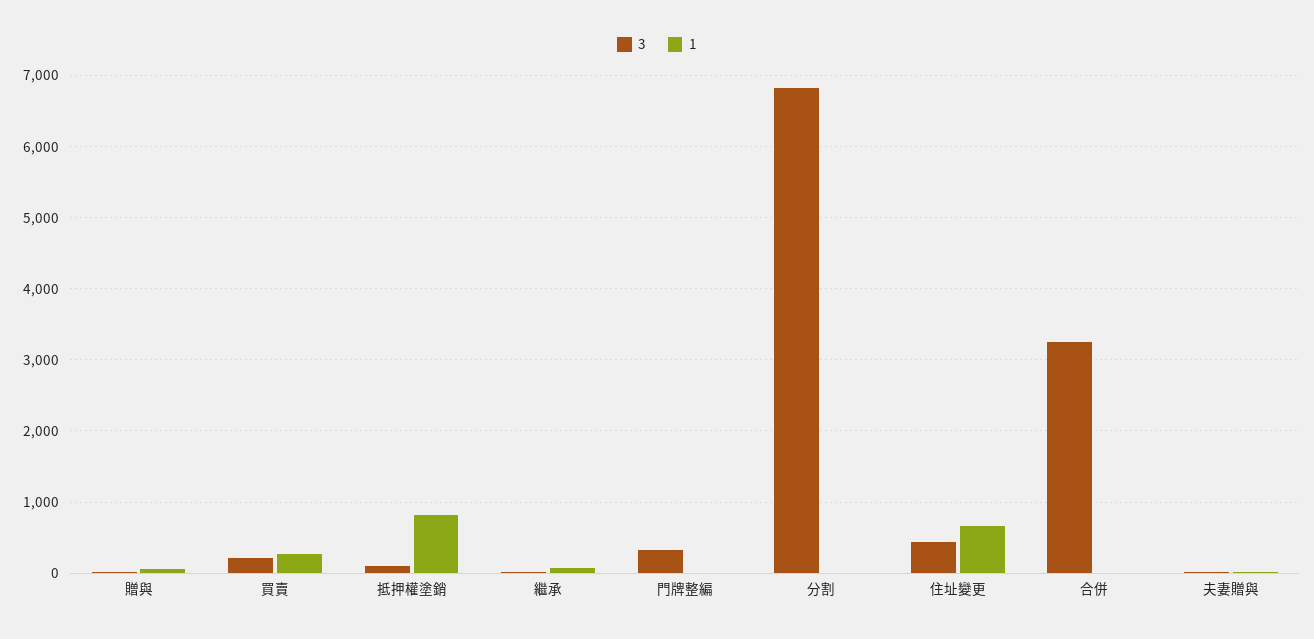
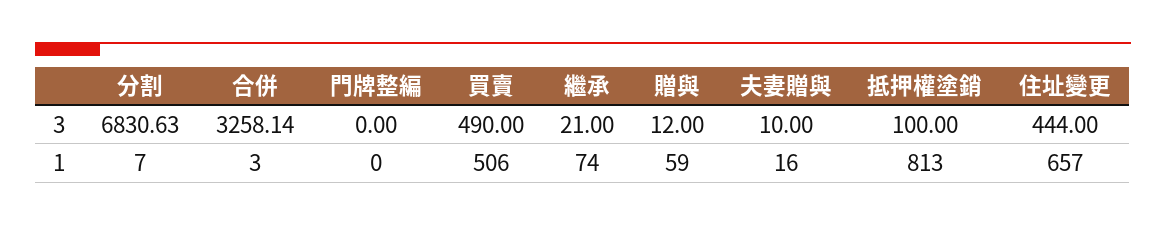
3, 買賣: 200 -> 490
1, 買賣: 300 -> 506
3, 門牌整編: 300 -> 0

